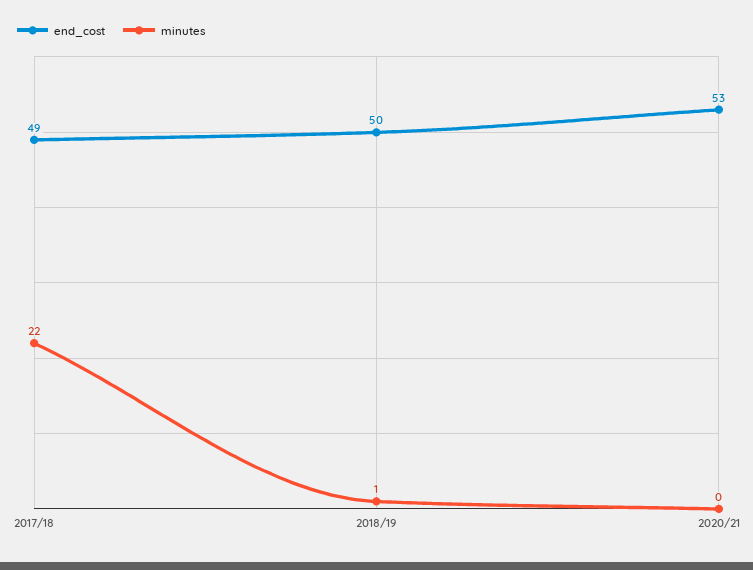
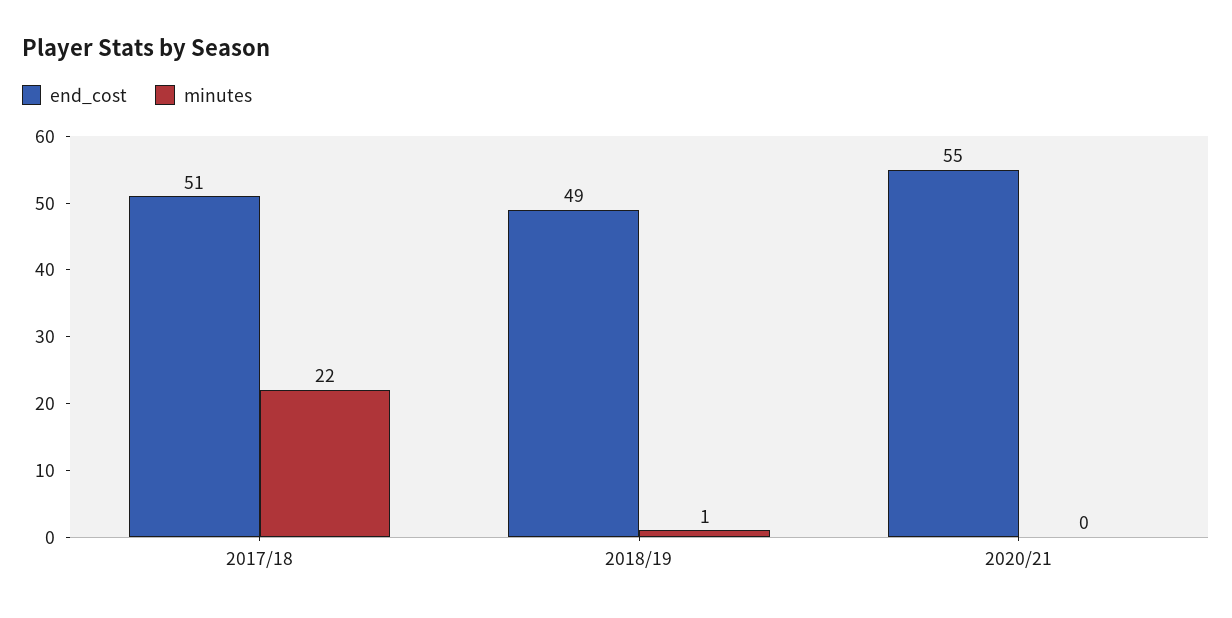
end_cost, 2017/18: 49 -> 51
end_cost, 2018/19: 50 -> 49
end_cost, 2020/21: 53 -> 55

